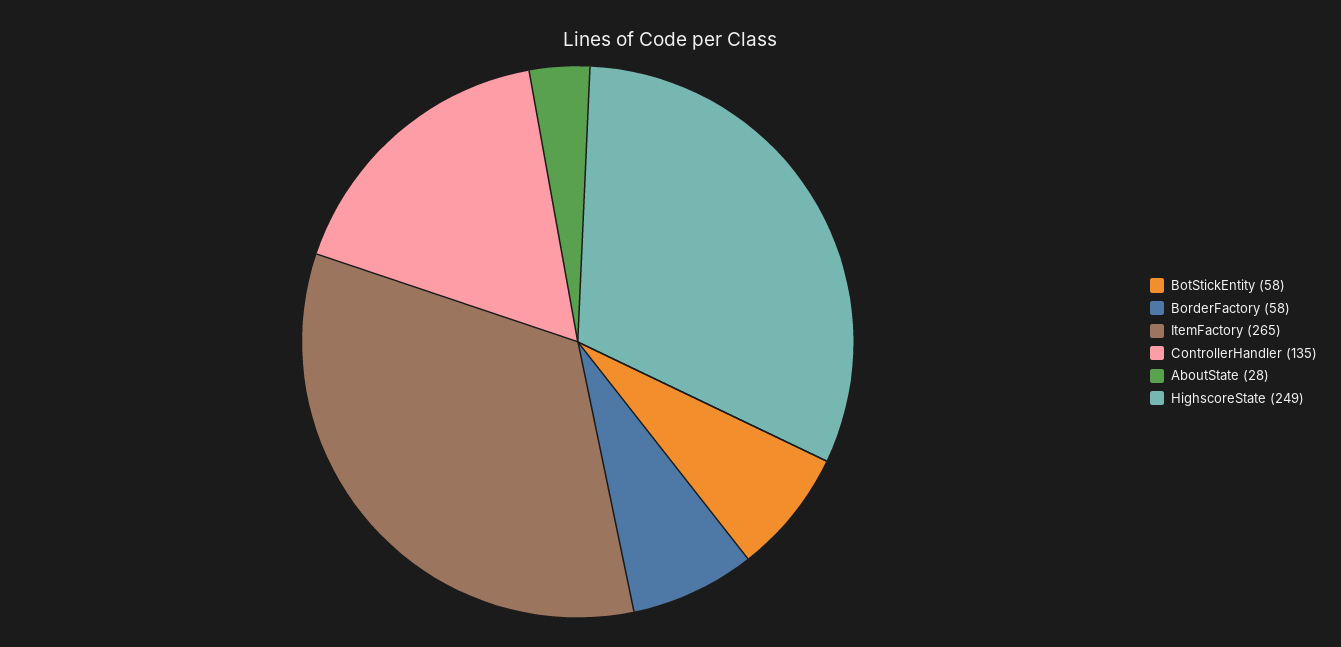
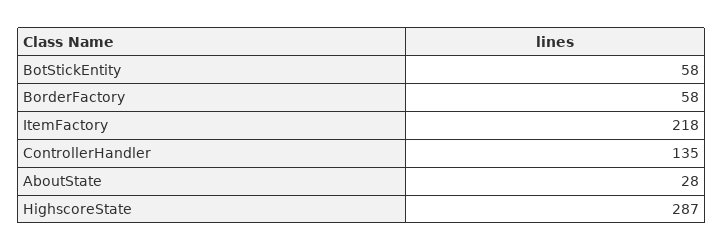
ItemFactory: 265 -> 218
HighscoreState: 249 -> 287

